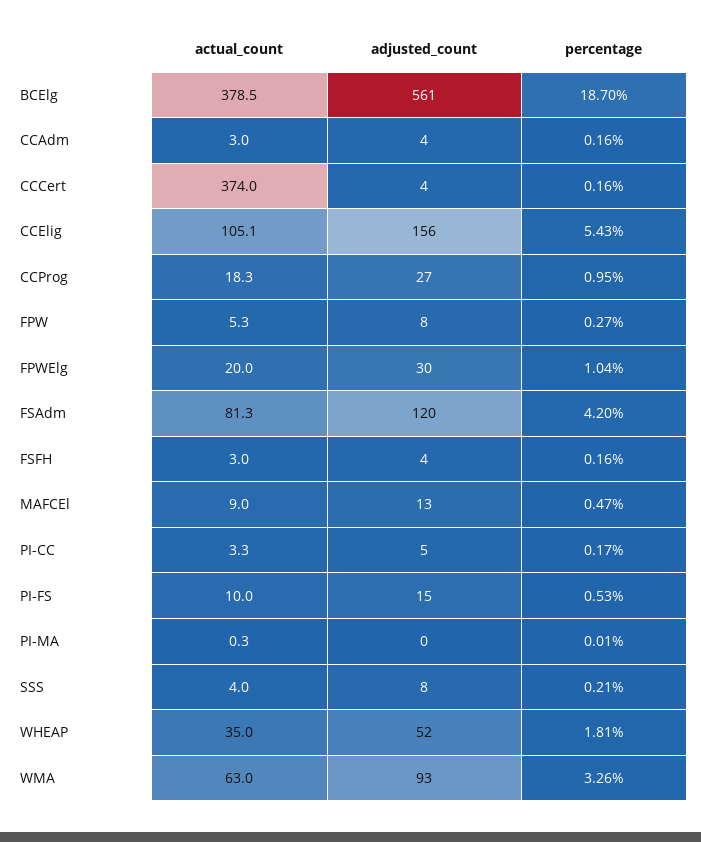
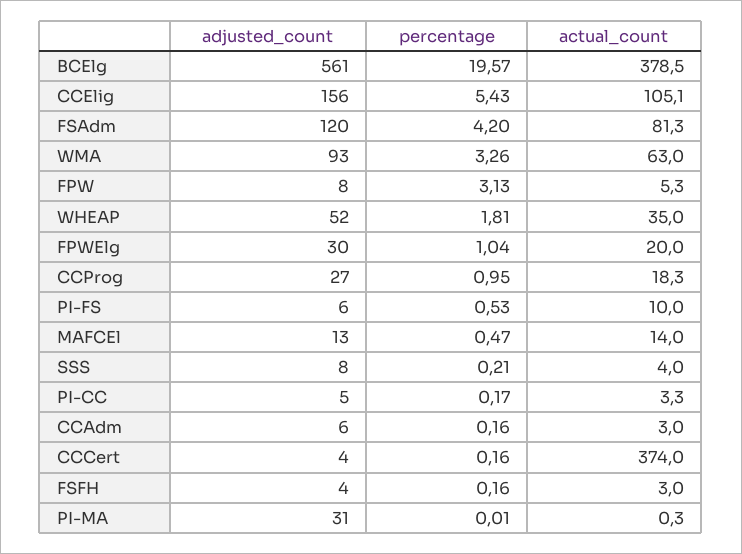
percentage, BCElg: 18.7 -> 19.57
adjusted_count, CCAdm: 4 -> 6
percentage, FPW: 0.27 -> 3.13
actual_count, MAFCEl: 9 -> 14
adjusted_count, PI-FS: 15 -> 6
adjusted_count, PI-MA: 0 -> 31

